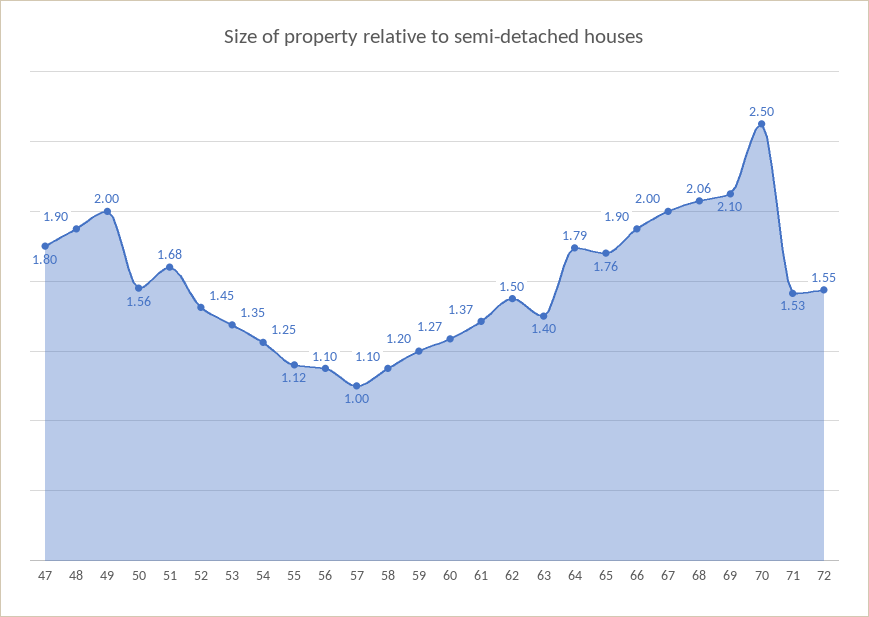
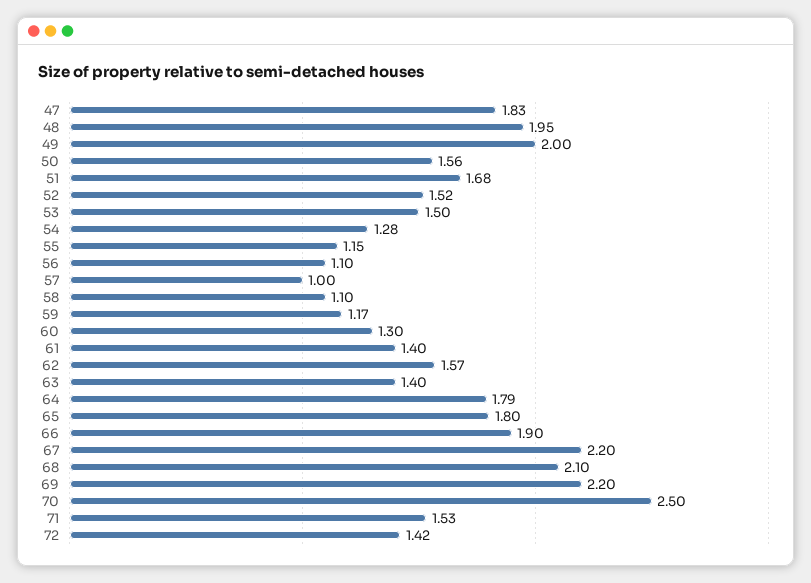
47: 1.8 -> 1.83
48: 1.9 -> 1.95
52: 1.45 -> 1.52
53: 1.35 -> 1.5
54: 1.25 -> 1.28
55: 1.12 -> 1.15
59: 1.2 -> 1.17
60: 1.27 -> 1.3
61: 1.37 -> 1.4
62: 1.5 -> 1.57
65: 1.76 -> 1.8
67: 2 -> 2.2
68: 2.06 -> 2.1
69: 2.1 -> 2.2
72: 1.55 -> 1.42

